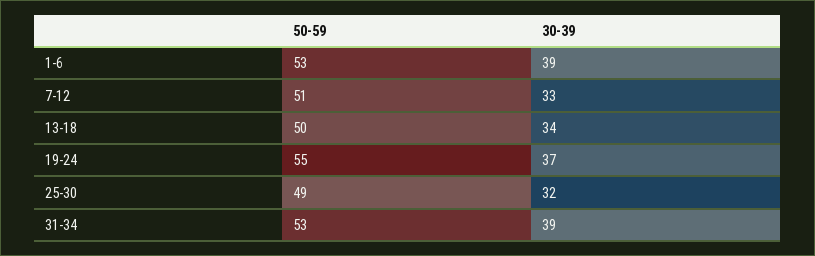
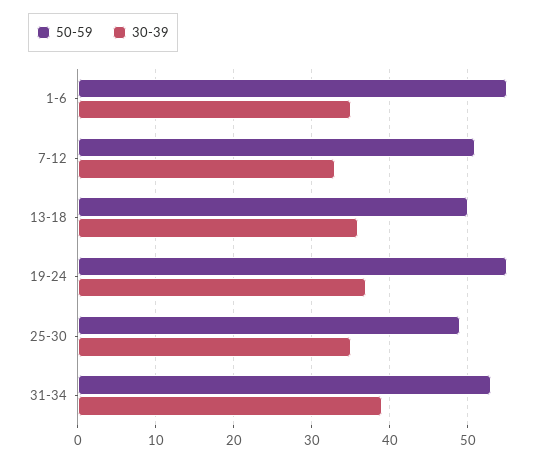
50-59, 1-6: 53 -> 55
30-39, 1-6: 39 -> 35
30-39, 13-18: 34 -> 36
30-39, 25-30: 32 -> 35

